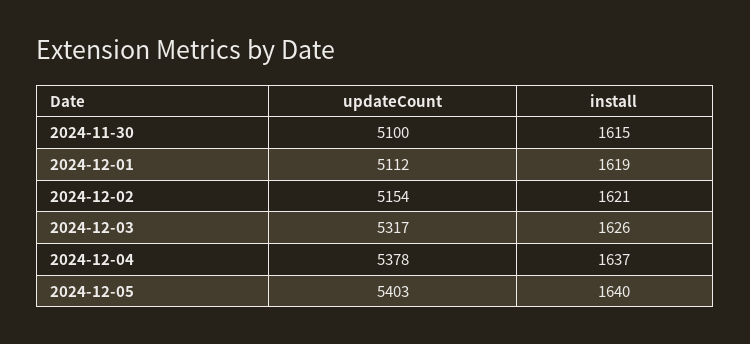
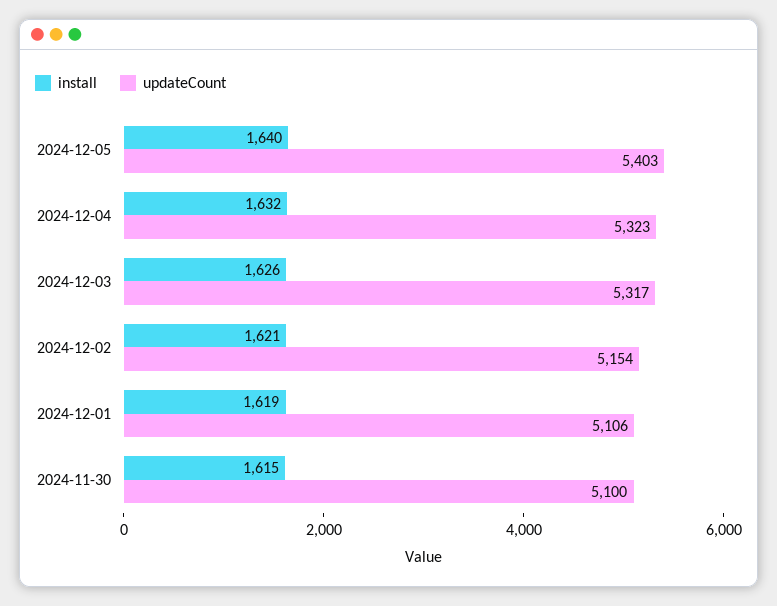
updateCount, 2024-12-01: 5112 -> 5106
updateCount, 2024-12-04: 5378 -> 5323
install, 2024-12-04: 1637 -> 1632

